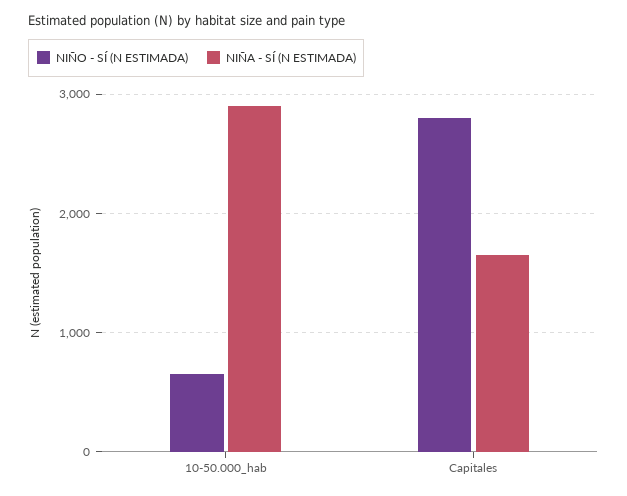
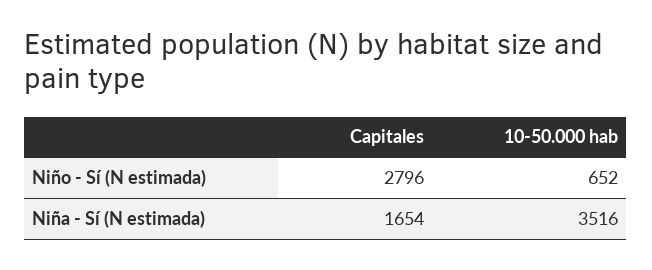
NIÑA - SÍ (N ESTIMADA), 10-50.000_hab: 2900 -> 3516

